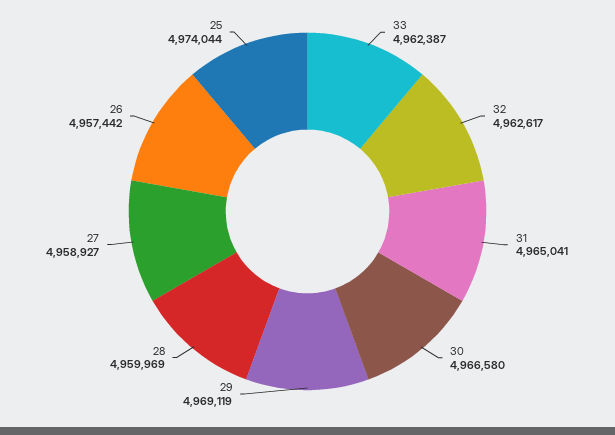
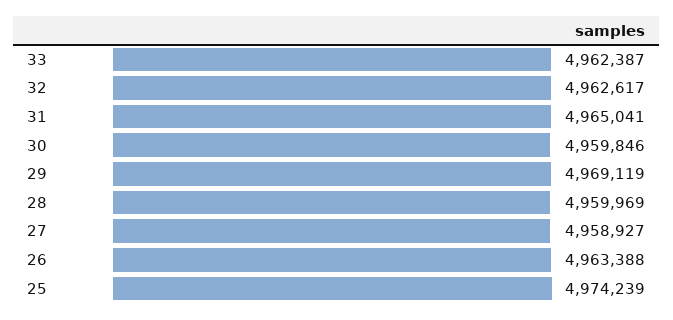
30: 4966580 -> 4959846
26: 4957442 -> 4963388
25: 4974044 -> 4974239

